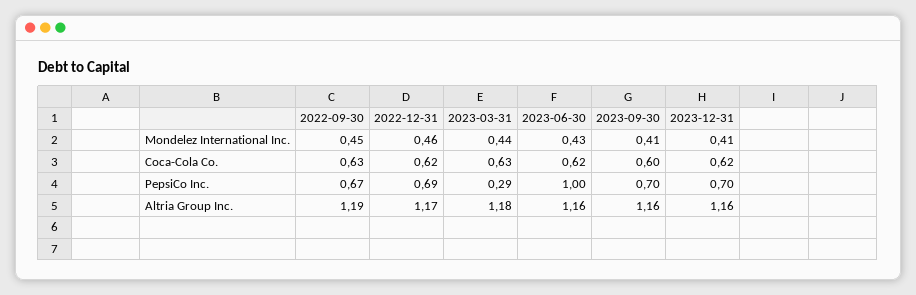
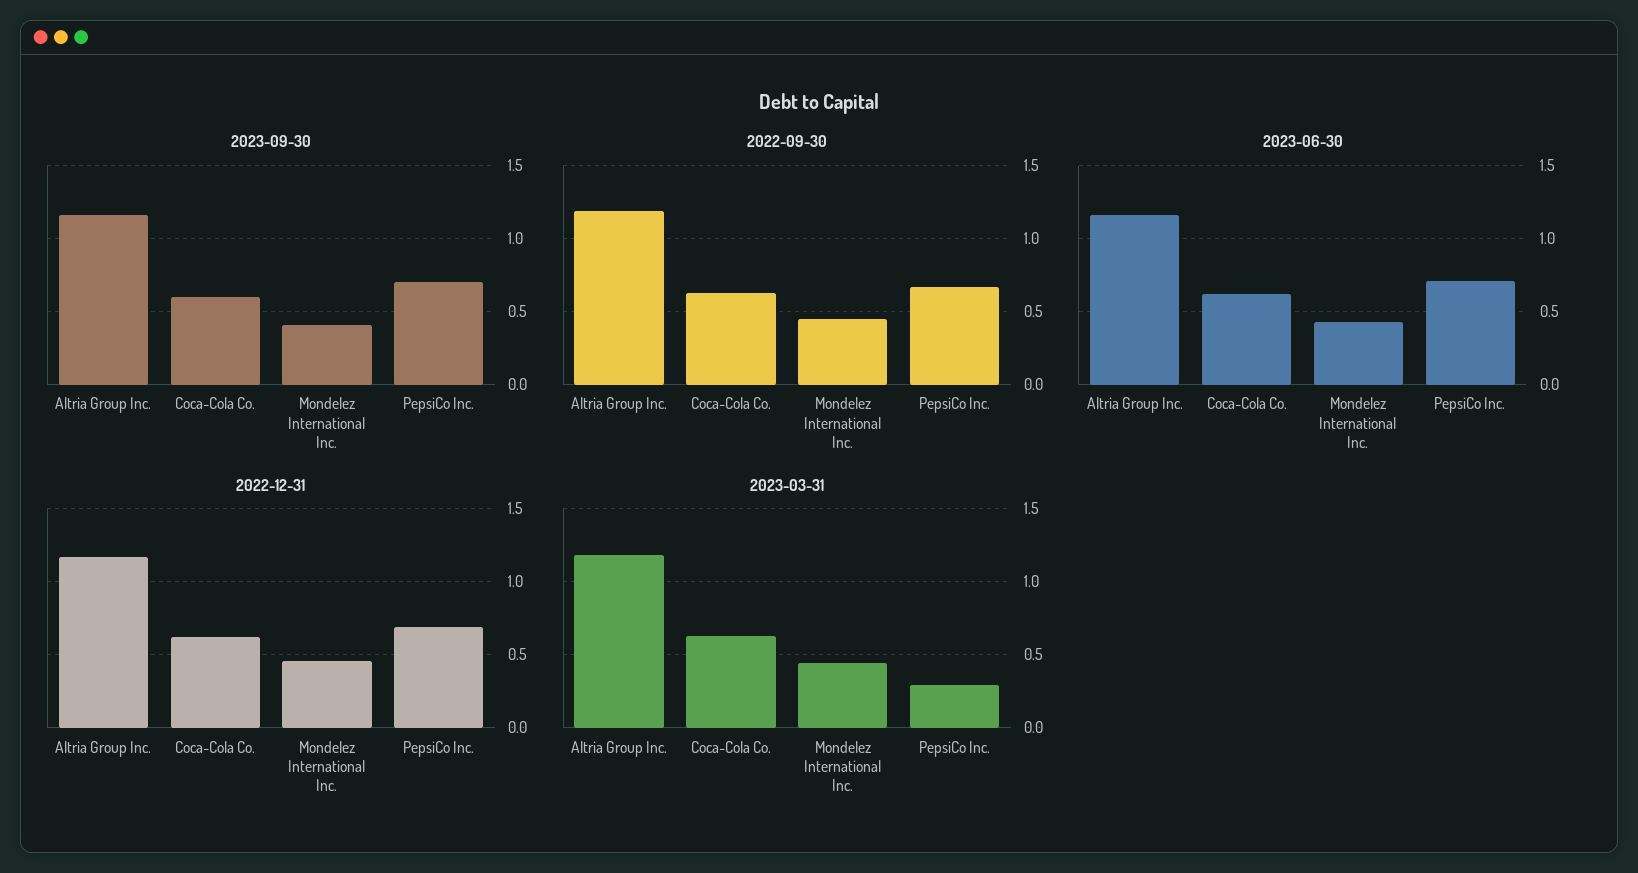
2023-12-31, Mondelez International Inc.: 0.41 -> none
2023-12-31, Coca-Cola Co.: 0.62 -> none
2023-06-30, PepsiCo Inc.: 1 -> 0.7
2023-12-31, PepsiCo Inc.: 0.7 -> none
2023-12-31, Altria Group Inc.: 1.16 -> none

